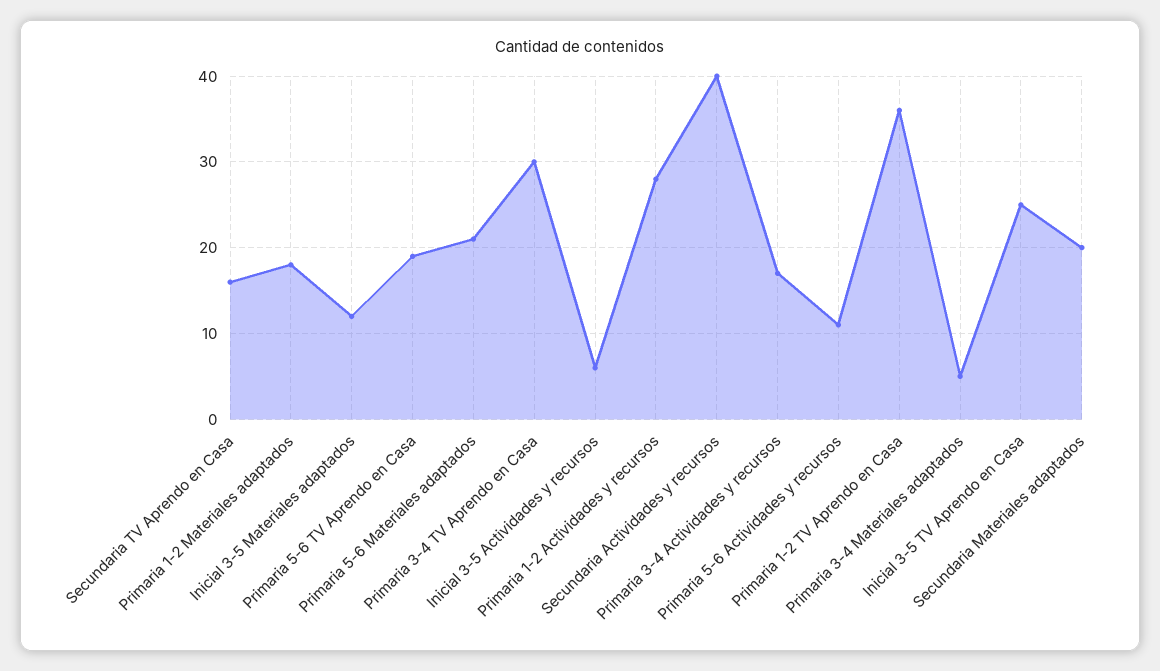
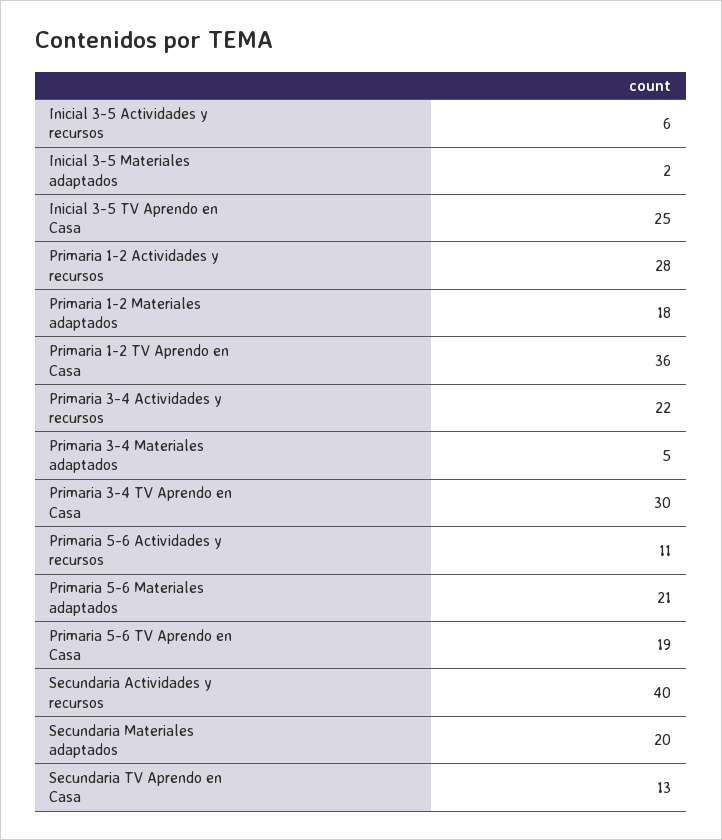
Secundaria TV Aprendo en Casa: 16 -> 13
Inicial 3-5 Materiales adaptados: 12 -> 2
Primaria 3-4 Actividades y recursos: 17 -> 22

